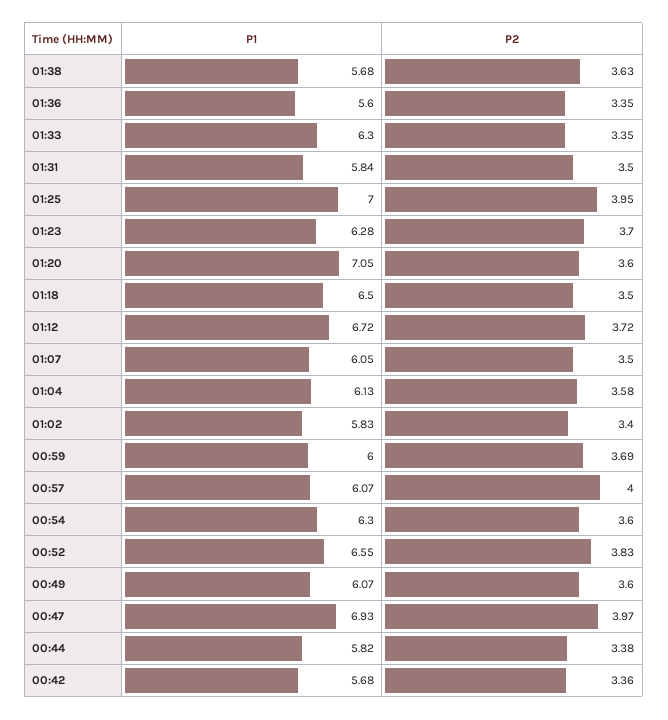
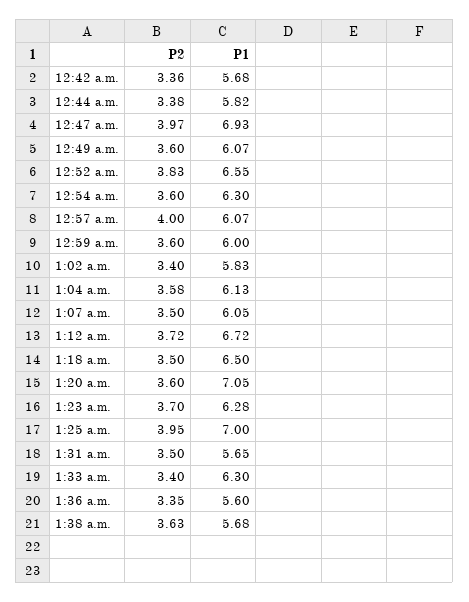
P2, 01:33: 3.35 -> 3.4
P1, 01:31: 5.84 -> 5.65
P2, 00:59: 3.69 -> 3.6

